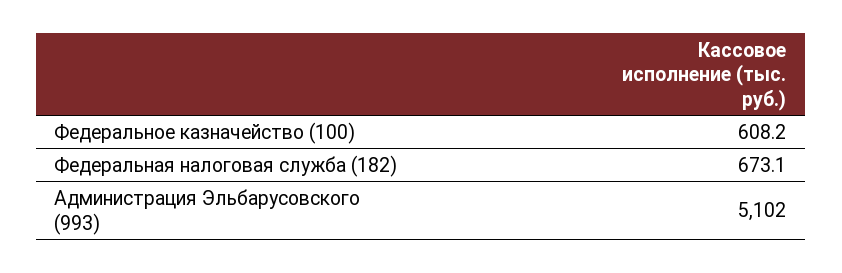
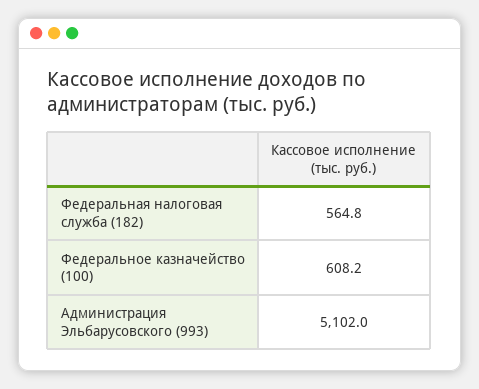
Федеральная налоговая служба (182): 673.1 -> 564.8

